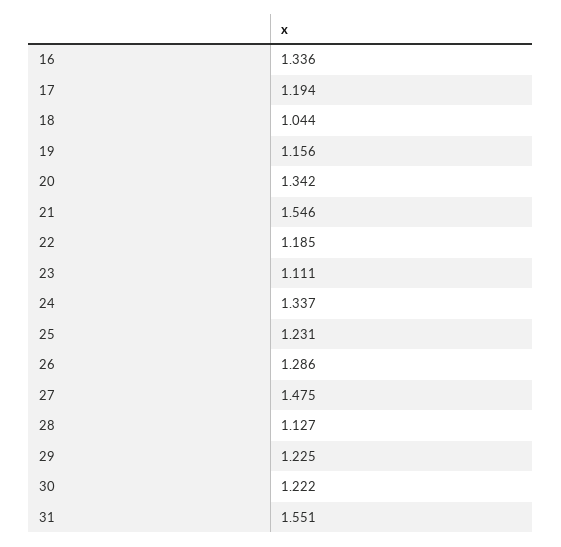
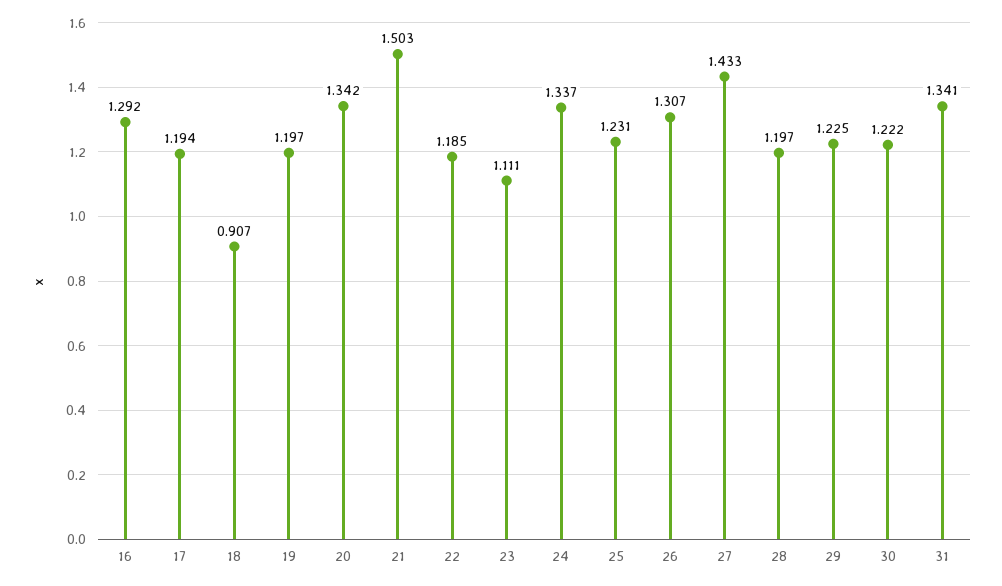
16: 1.336 -> 1.292
18: 1.044 -> 0.907
19: 1.156 -> 1.197
21: 1.546 -> 1.503
26: 1.286 -> 1.307
27: 1.475 -> 1.433
28: 1.127 -> 1.197
31: 1.551 -> 1.341

